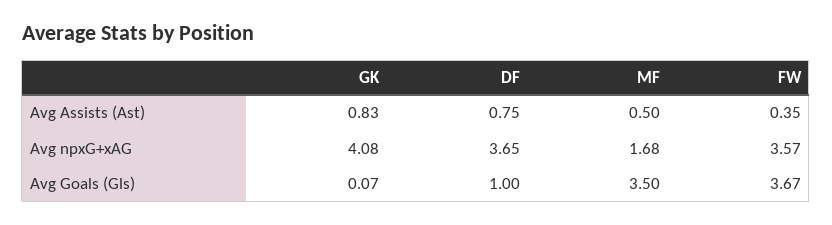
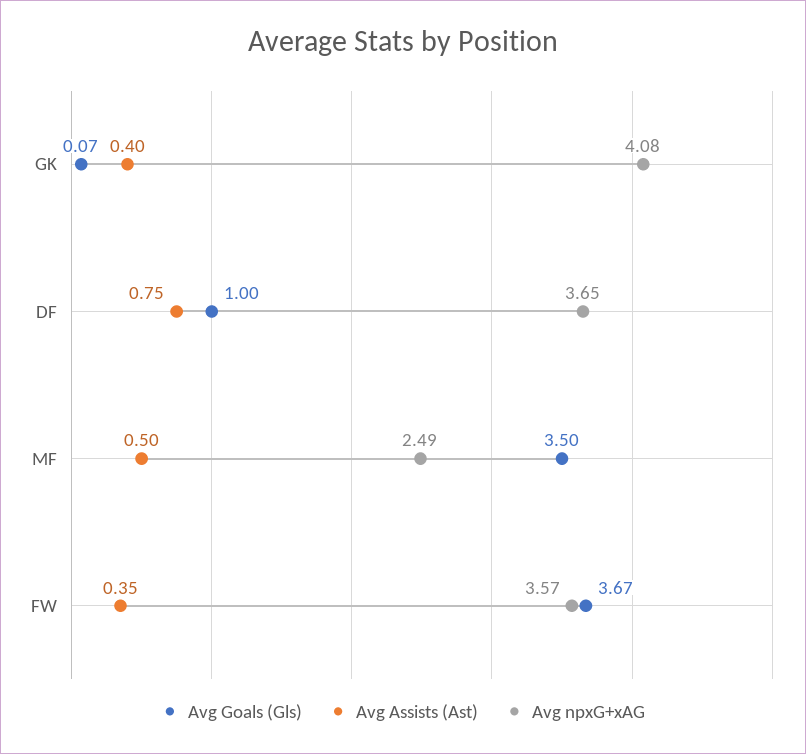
Avg Assists (Ast), GK: 0.83 -> 0.4
Avg npxG+xAG, MF: 1.68 -> 2.49

